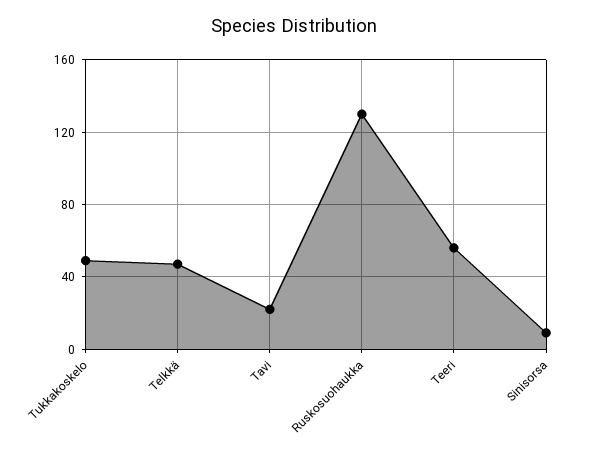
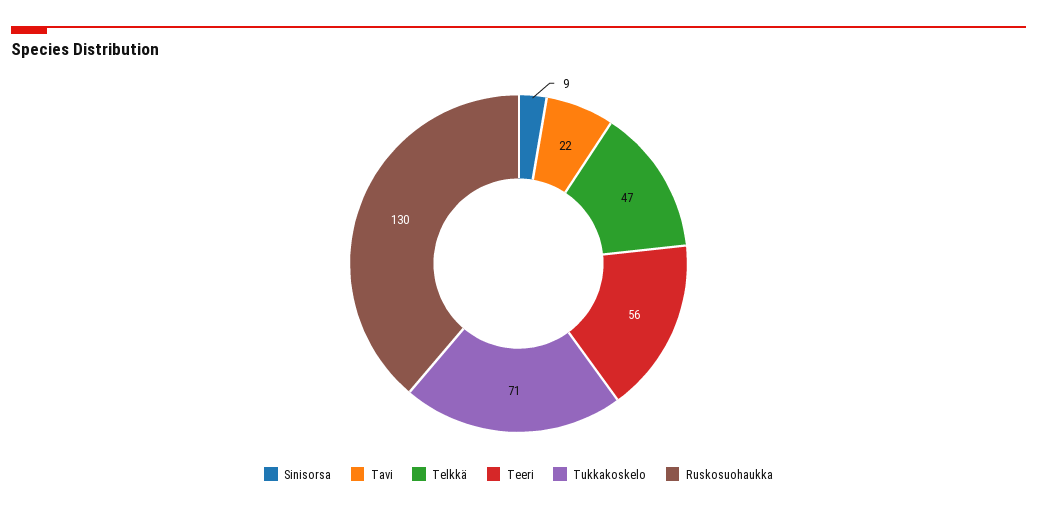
Tukkakoskelo: 50 -> 71

